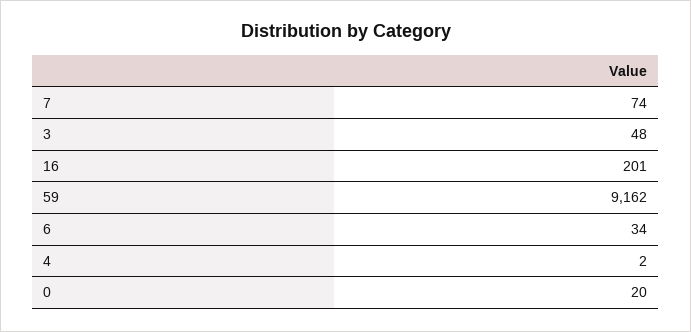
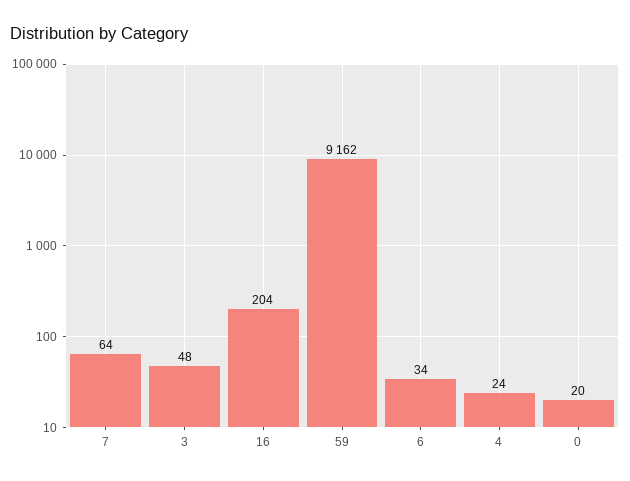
7: 74 -> 64
16: 201 -> 204
4: 2 -> 24

